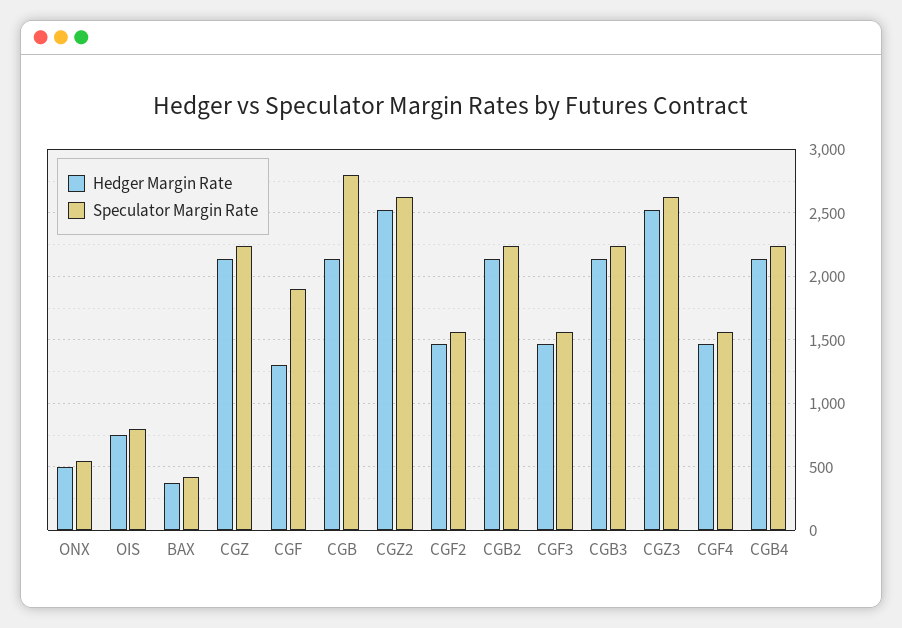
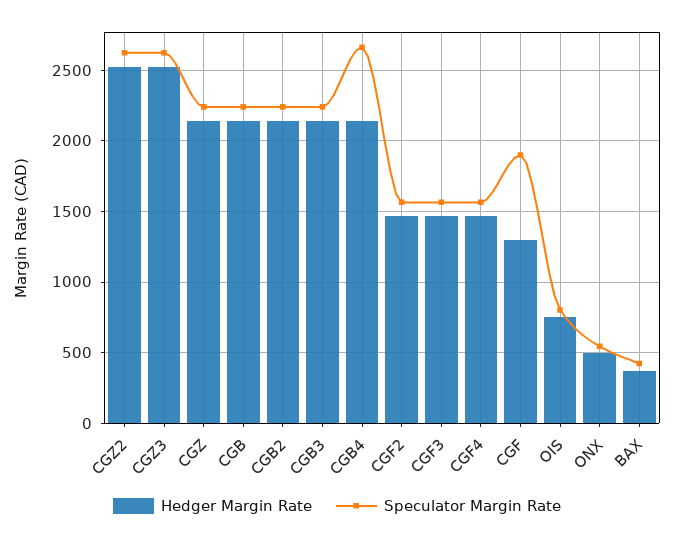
Speculator Margin Rate, CGB: 2800 -> 2250
Speculator Margin Rate, CGB4: 2250 -> 2650

